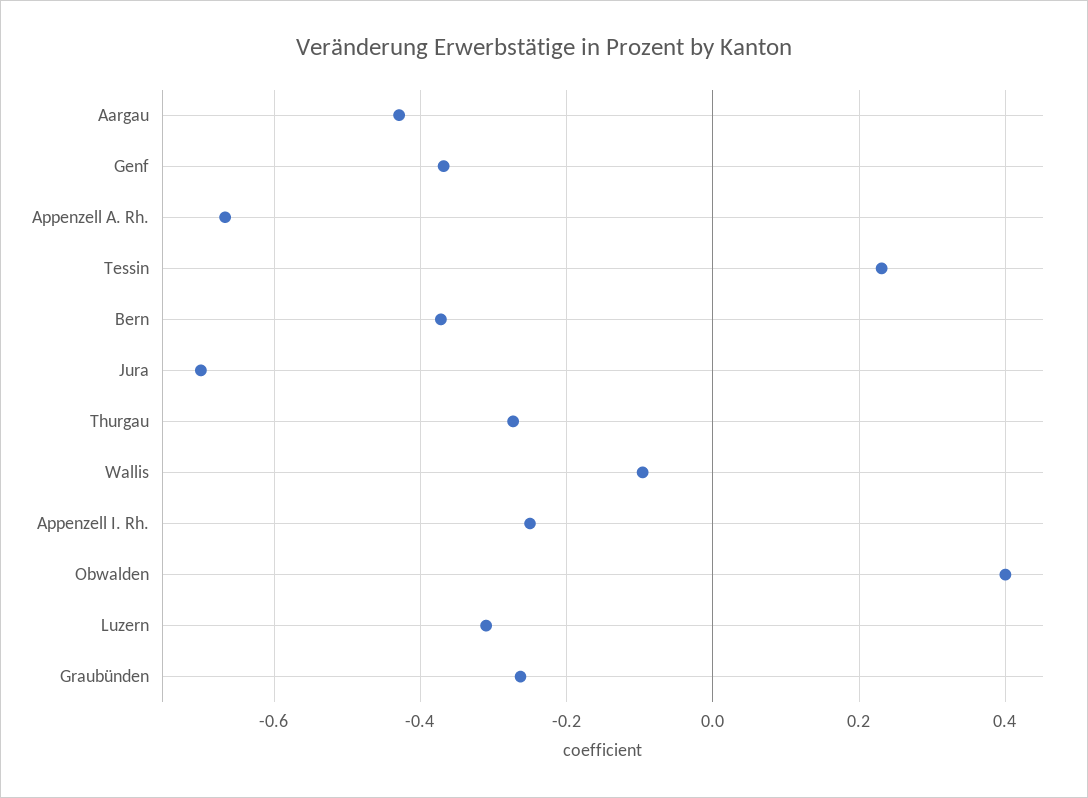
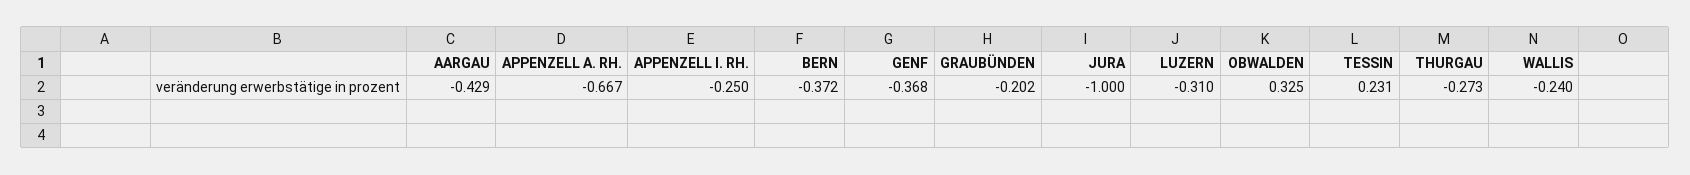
Jura: -0.7 -> -1
Wallis: -0.1 -> -0.24
Obwalden: 0.4 -> 0.325
Graubünden: -0.26 -> -0.202

